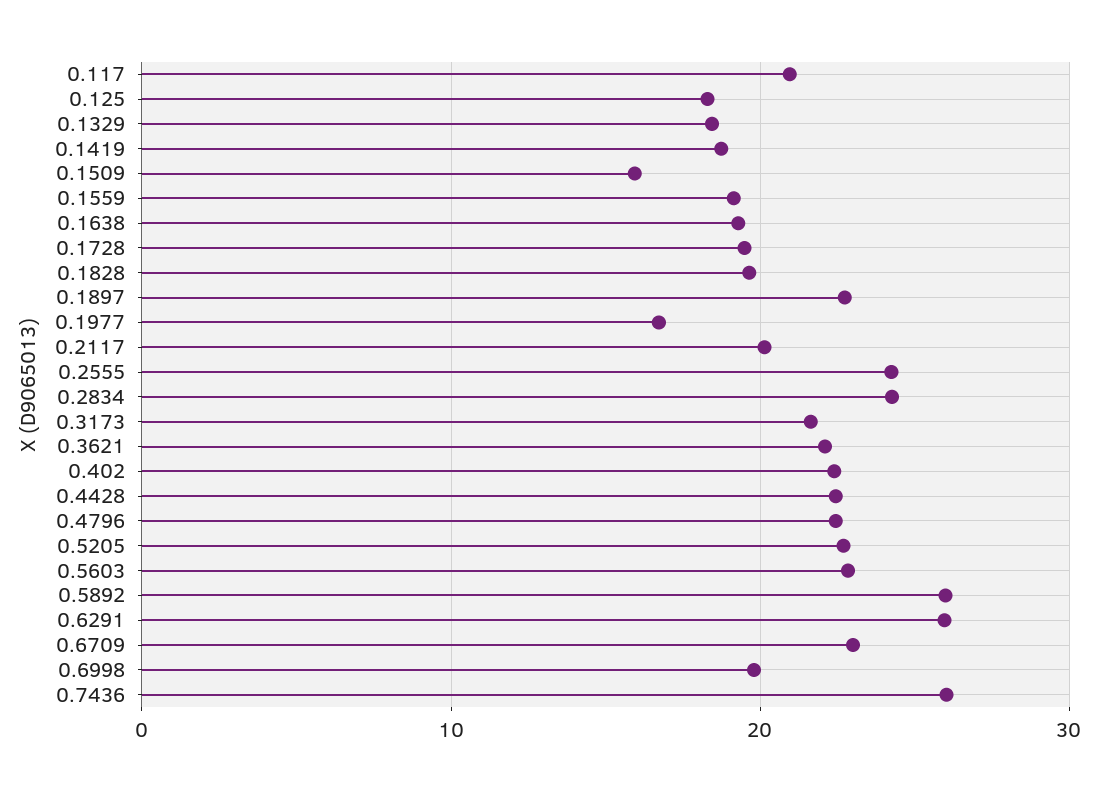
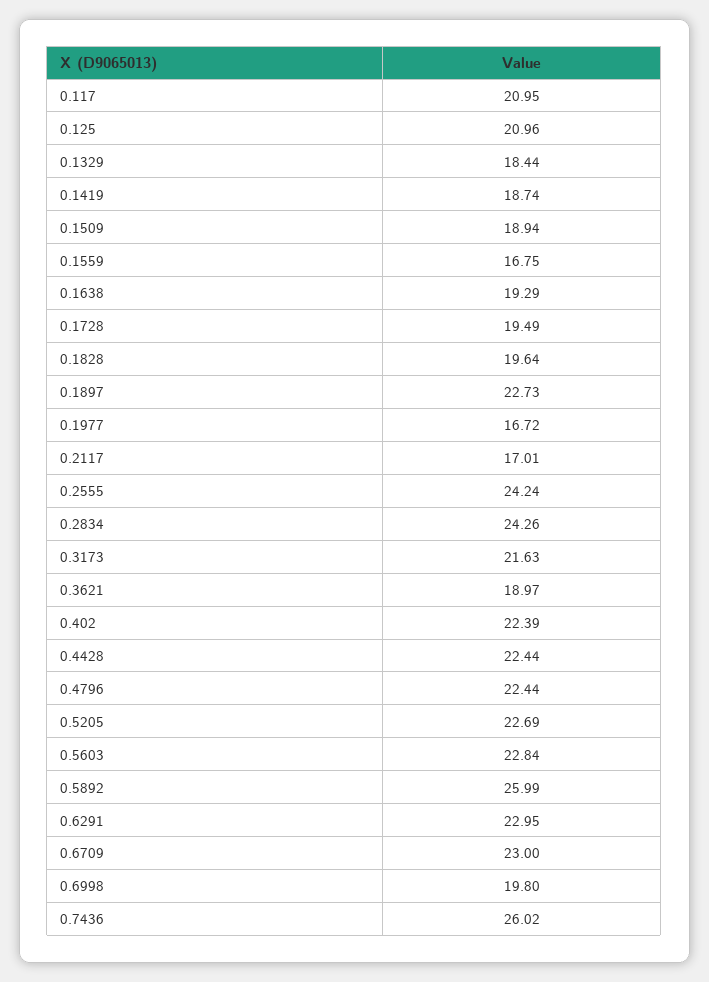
0.125: 18 -> 20.96
0.1509: 16 -> 18.94
0.1559: 19 -> 16.75
0.2117: 20 -> 17.01
0.3621: 22 -> 18.97
0.6291: 26 -> 22.95

